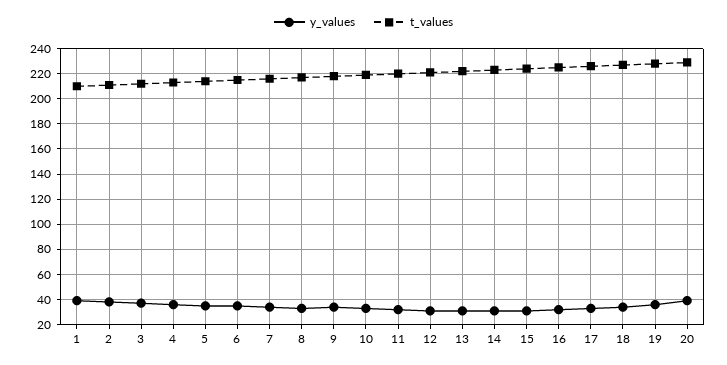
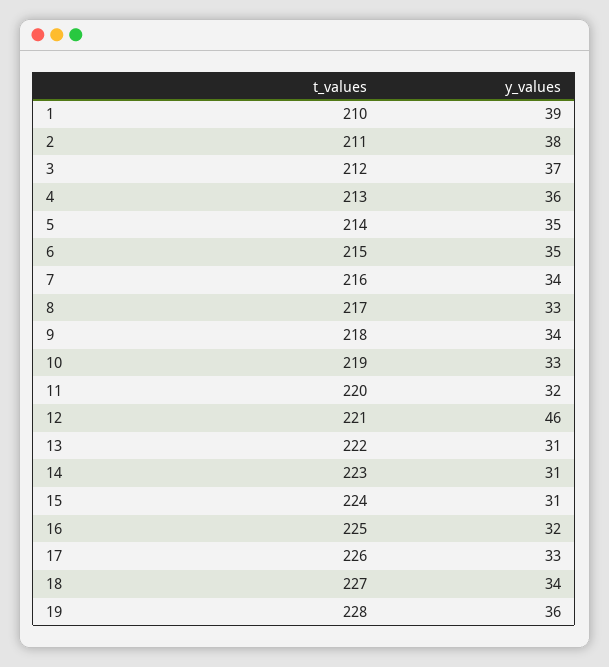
y_values, 12: 30 -> 46
y_values, 20: 40 -> none
t_values, 20: 230 -> none

